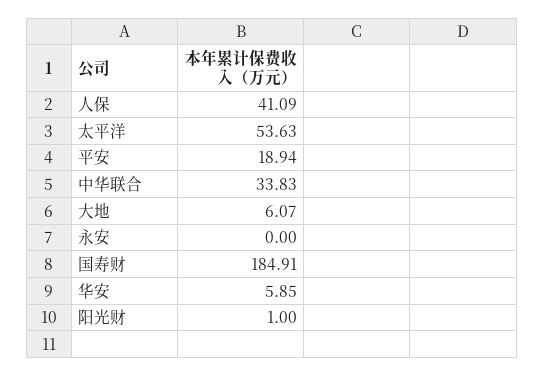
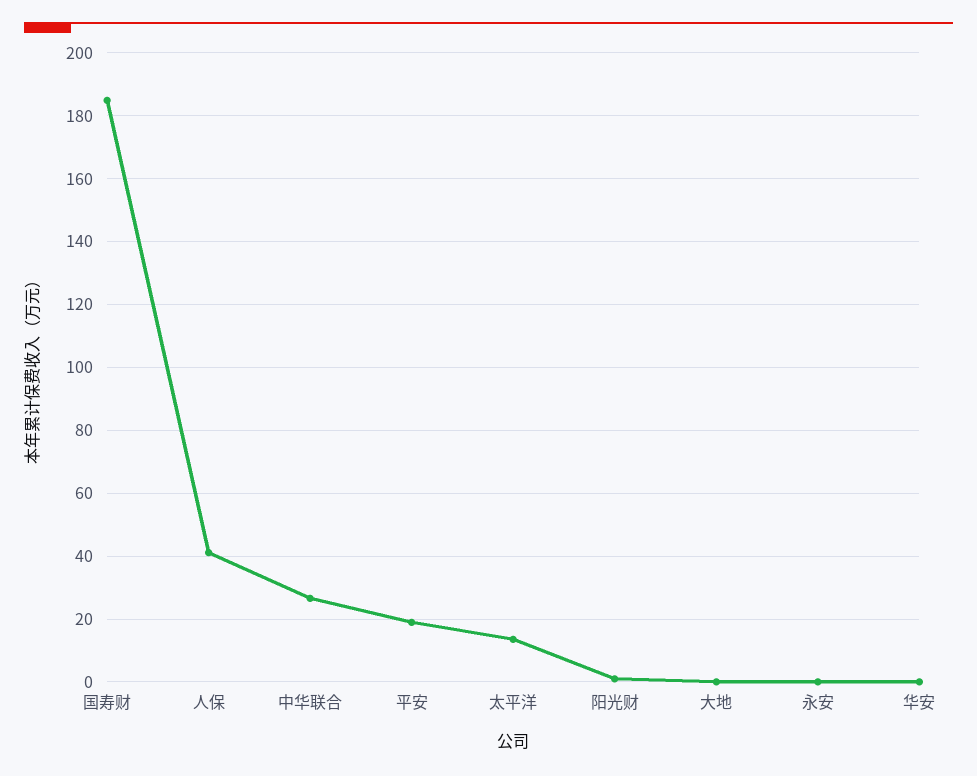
太平洋: 53.63 -> 14
中华联合: 33.83 -> 26
大地: 6.07 -> 0
华安: 5.85 -> 0

